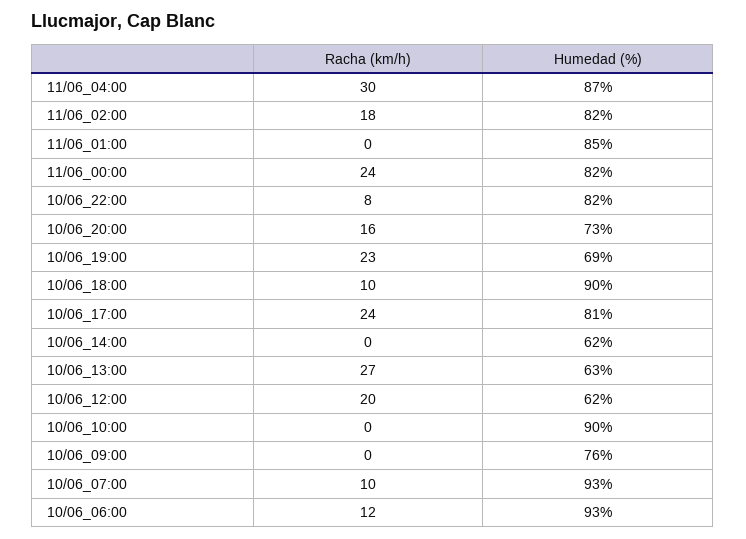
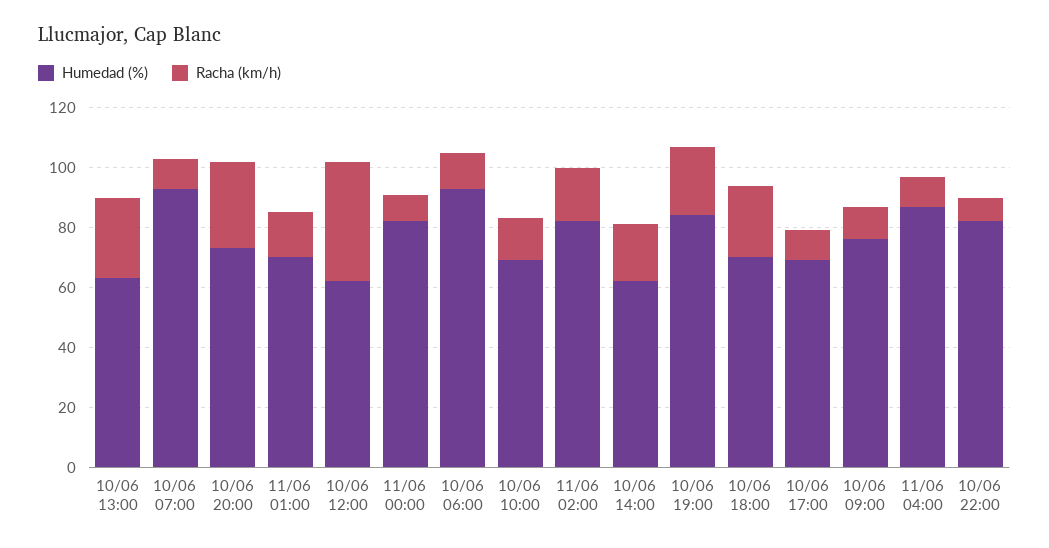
Racha (km/h), 11/06_04:00: 30 -> 10
Racha (km/h), 11/06_01:00: 0 -> 15
Humedad (%), 11/06_01:00: 85 -> 70
Racha (km/h), 11/06_00:00: 24 -> 10
Racha (km/h), 10/06_20:00: 16 -> 30
Humedad (%), 10/06_19:00: 69 -> 85
Racha (km/h), 10/06_18:00: 10 -> 25
Humedad (%), 10/06_18:00: 90 -> 70
Racha (km/h), 10/06_17:00: 24 -> 10
Humedad (%), 10/06_17:00: 81 -> 70
Racha (km/h), 10/06_14:00: 0 -> 20
Racha (km/h), 10/06_12:00: 20 -> 40
Racha (km/h), 10/06_10:00: 0 -> 15
Humedad (%), 10/06_10:00: 90 -> 70
Racha (km/h), 10/06_09:00: 0 -> 10

